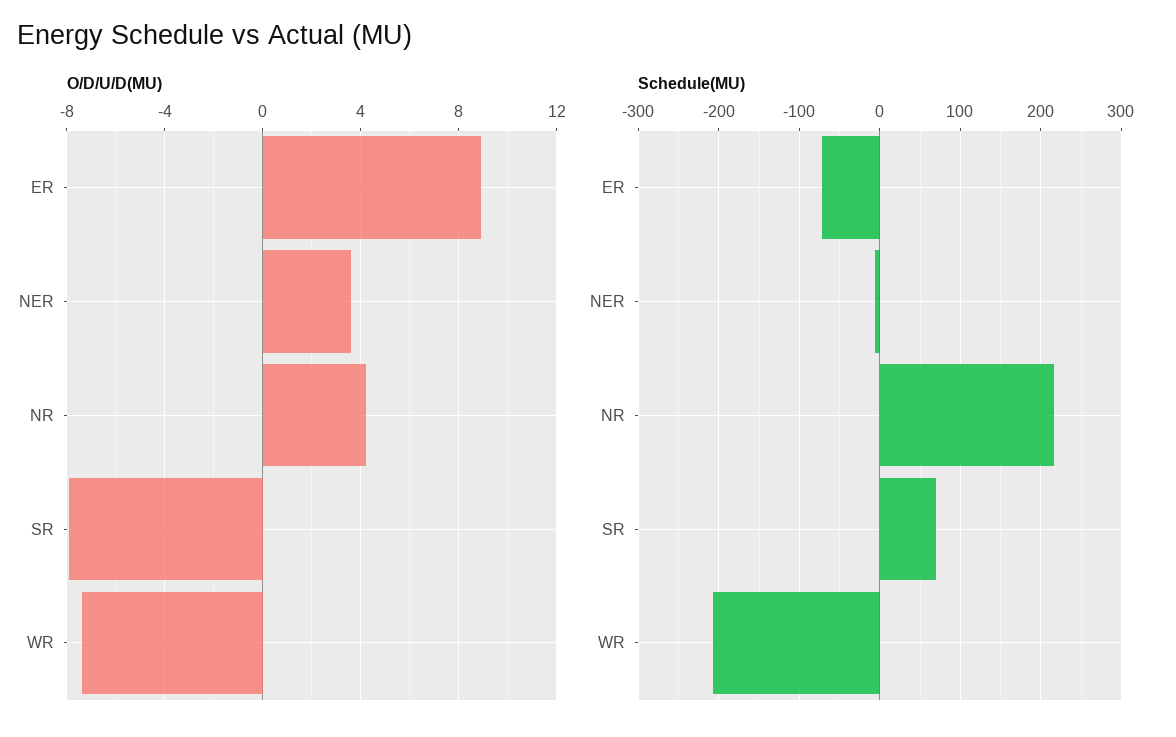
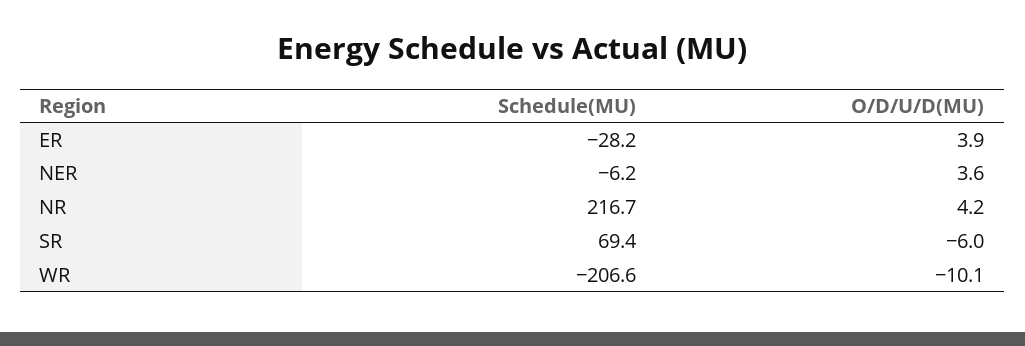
O/D/U/D(MU), ER: 9 -> 3.9
O/D/U/D(MU), SR: -8 -> -6
O/D/U/D(MU), WR: -7.5 -> -10.1
Schedule(MU), ER: -70 -> -28.2

